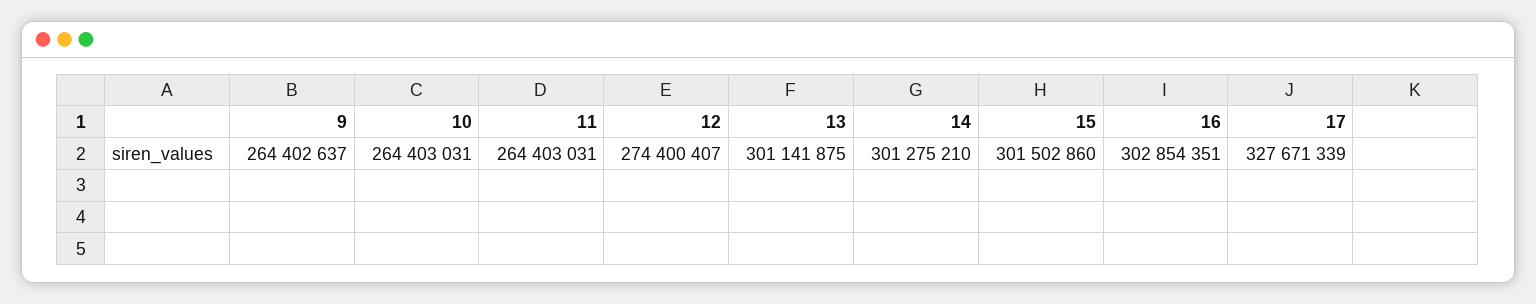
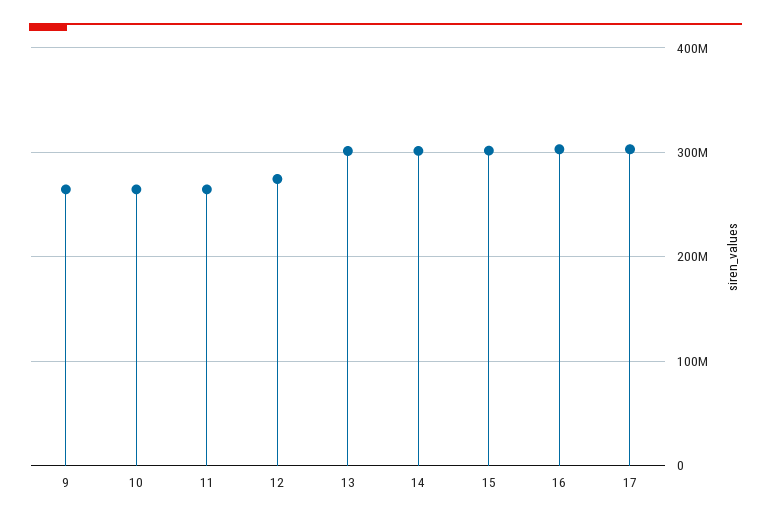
17: 327671339 -> 300000000

